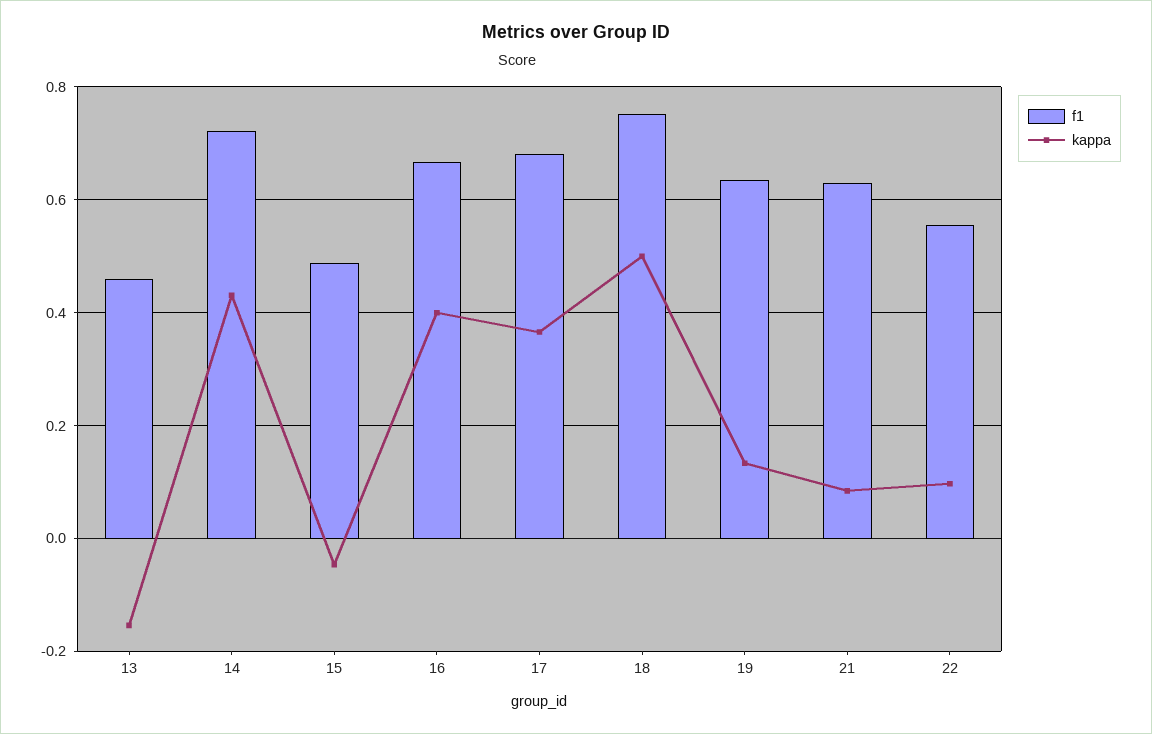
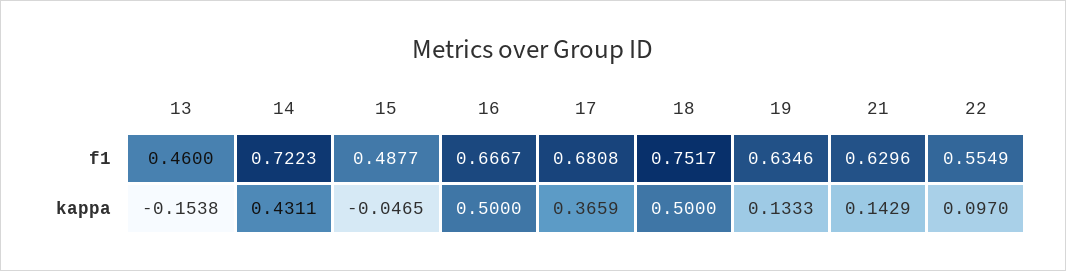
kappa, 16: 0.4 -> 0.5
kappa, 21: 0.08 -> 0.1429

